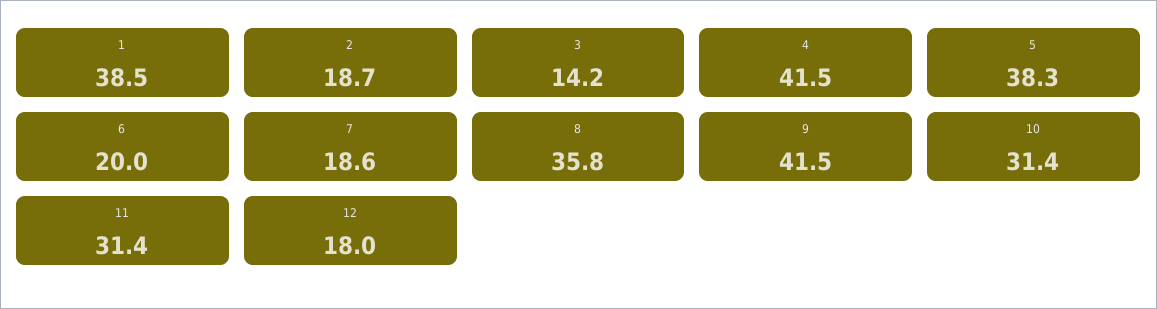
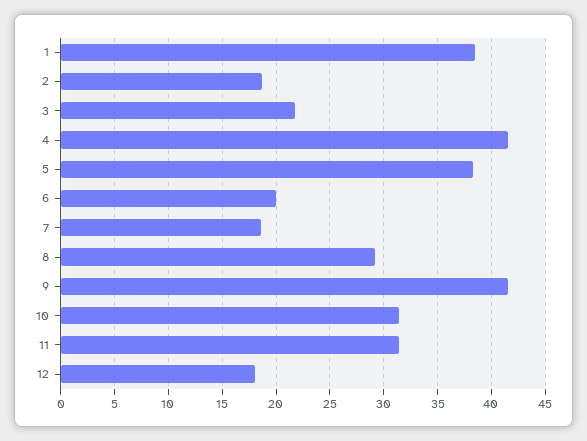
3: 14.2 -> 22
8: 35.8 -> 29

